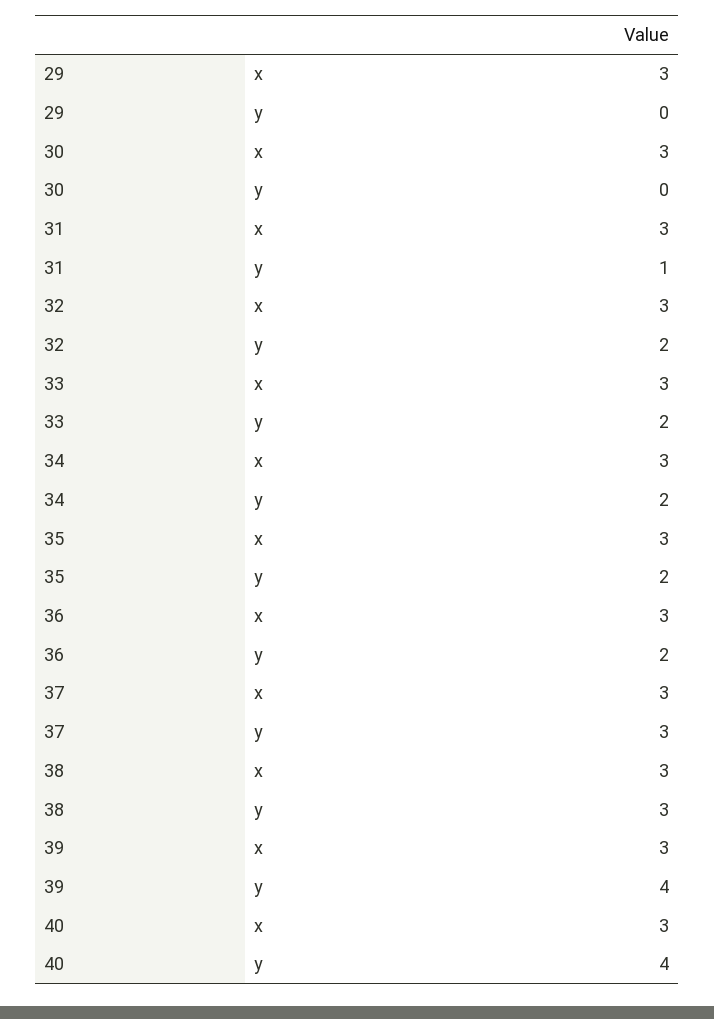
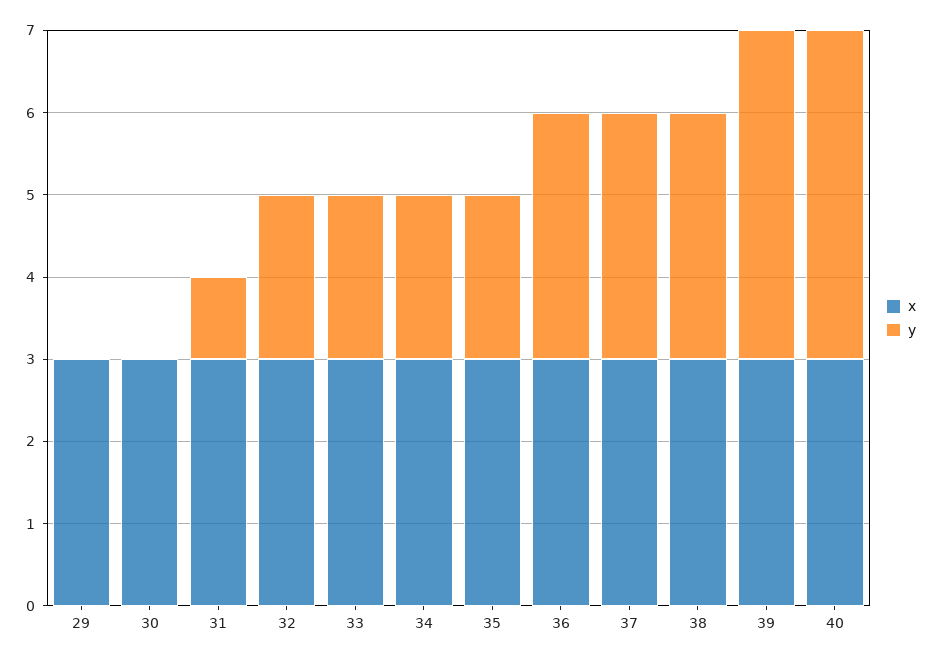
y, 36: 2 -> 3

